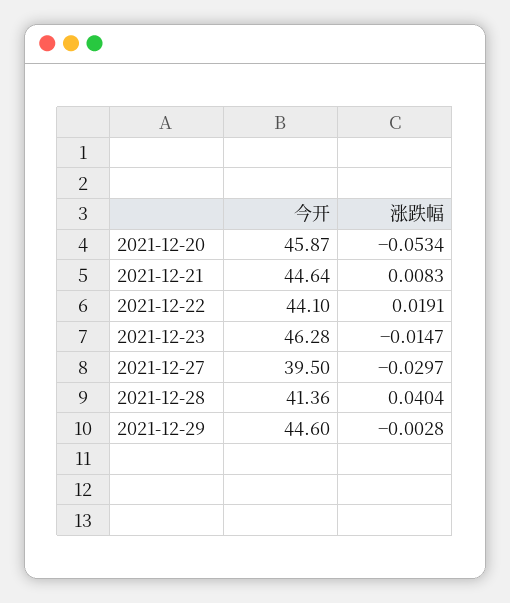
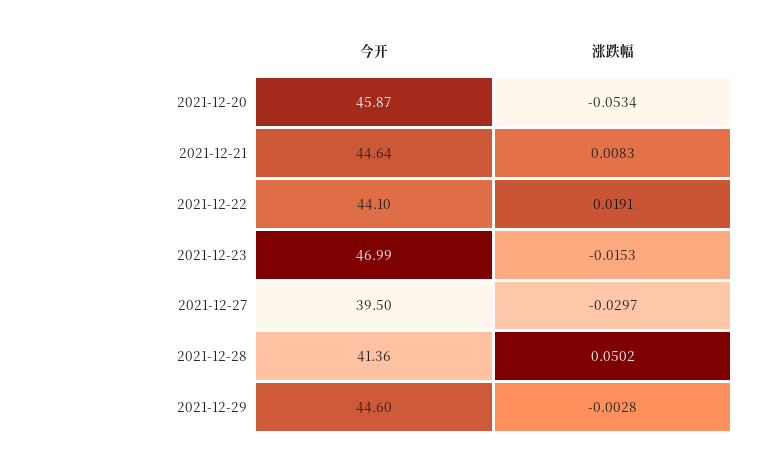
今开, 2021-12-23: 46.28 -> 46.99
涨跌幅, 2021-12-23: -0.0147 -> -0.0153
涨跌幅, 2021-12-28: 0.0404 -> 0.0502

